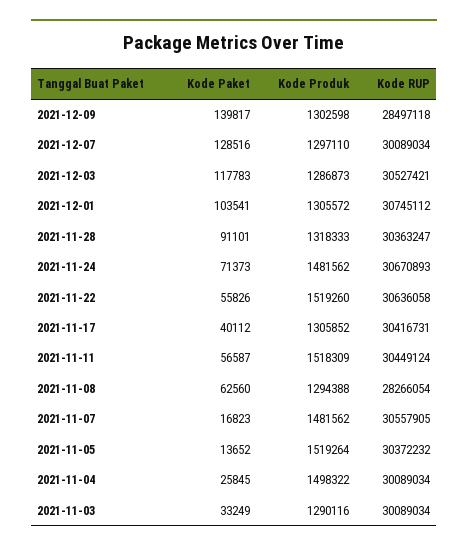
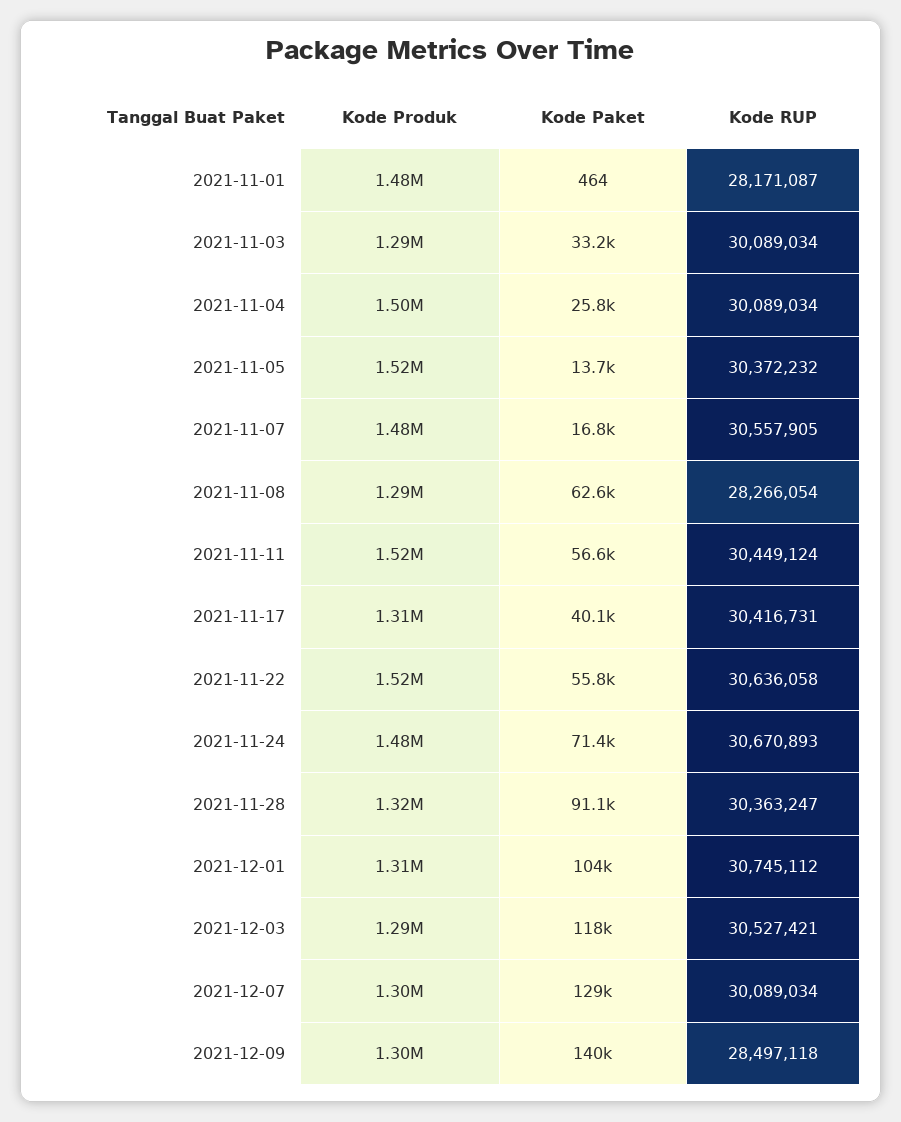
Kode Produk, 2021-11-01: none -> 1480000
Kode Paket, 2021-11-01: none -> 464
Kode RUP, 2021-11-01: none -> 28171087

